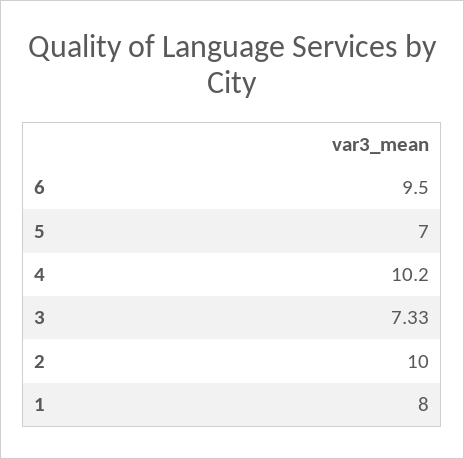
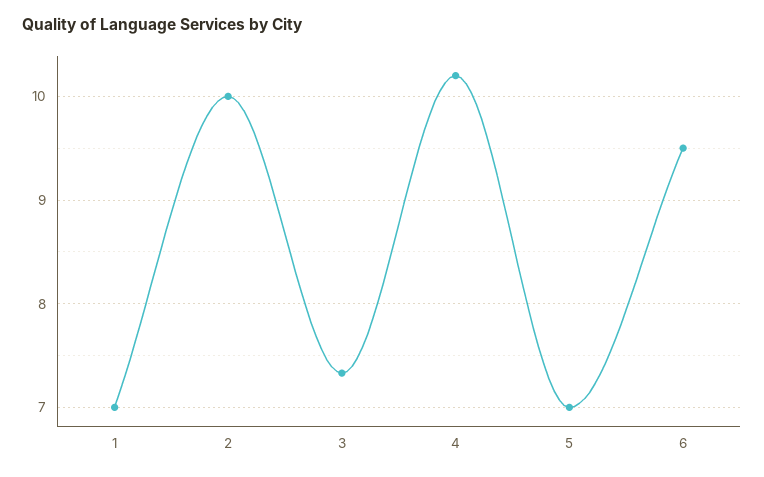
1: 8 -> 7

